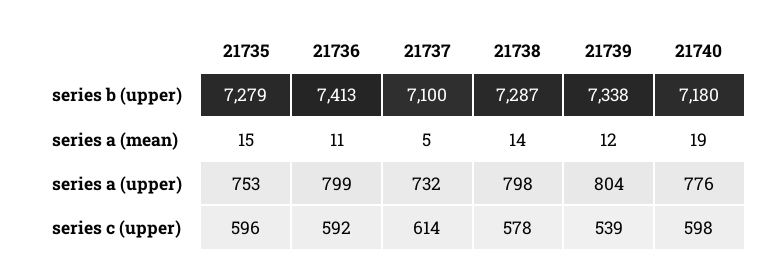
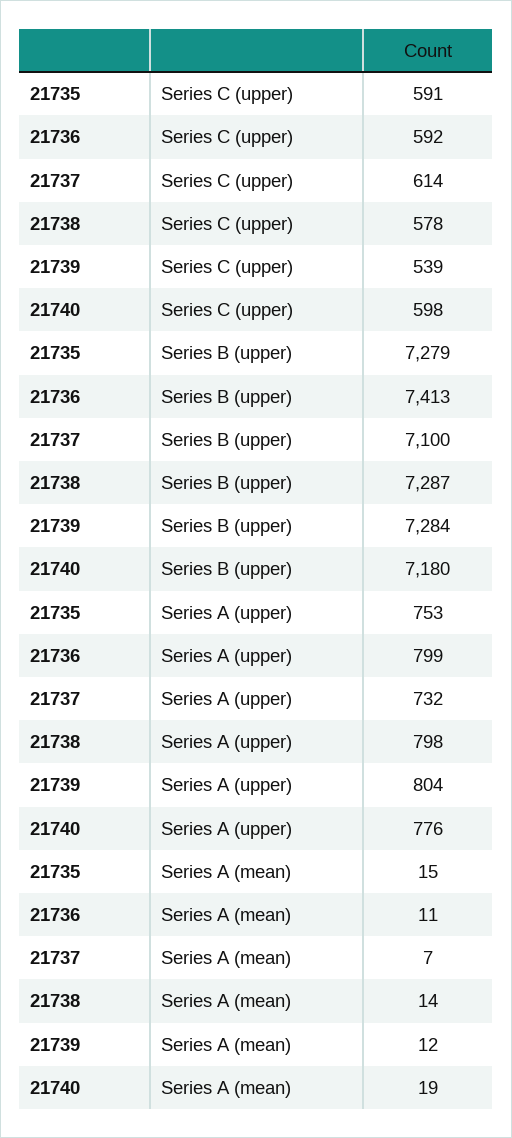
21739, series b (upper): 7338 -> 7284
21737, series a (mean): 5 -> 7
21735, series c (upper): 596 -> 591

